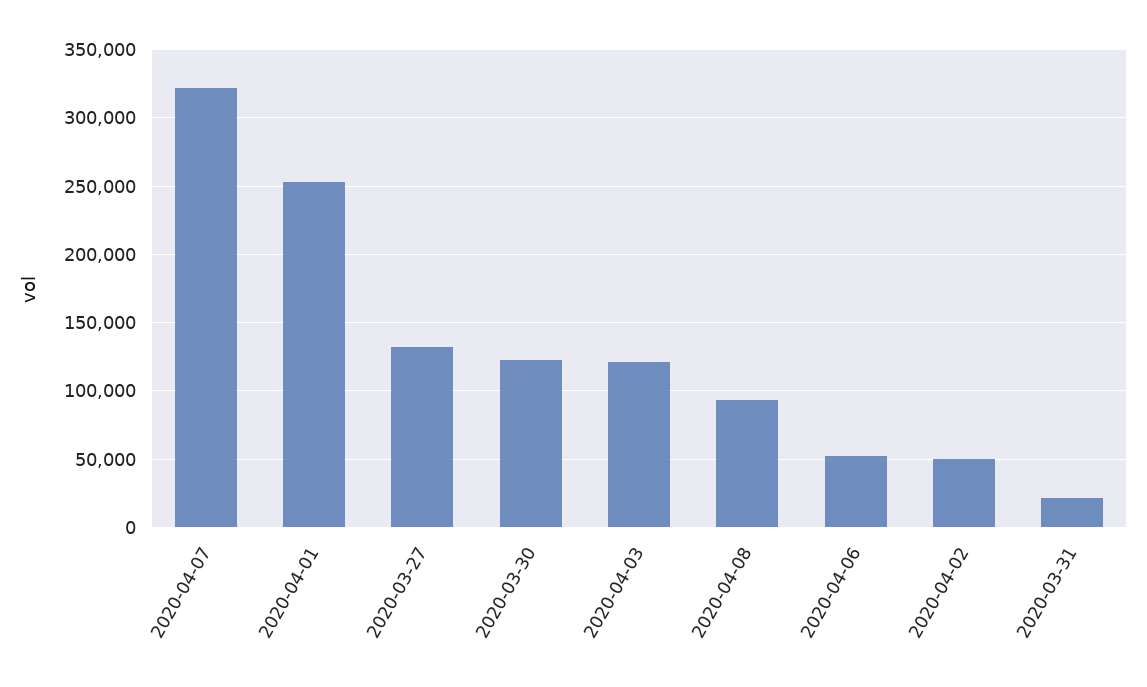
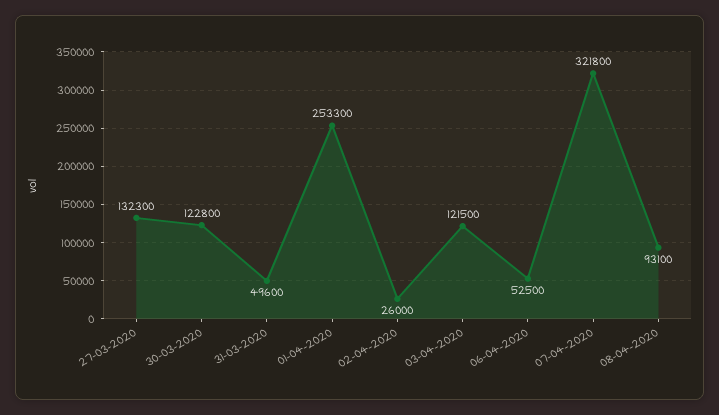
2020-04-02: 50000 -> 26000
2020-03-31: 20000 -> 49600

